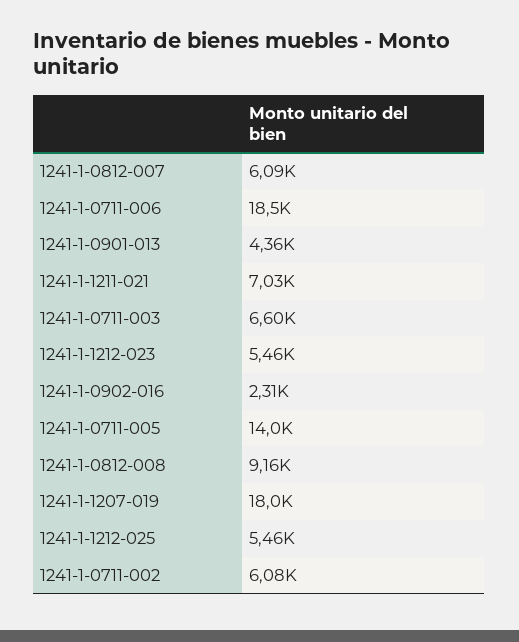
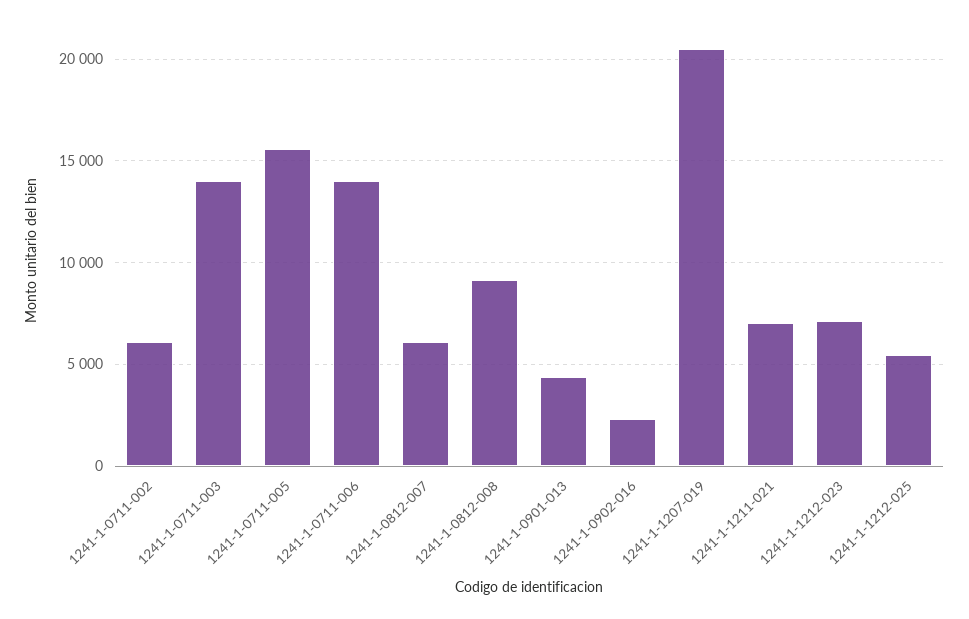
1241-1-0711-006: 18500 -> 14000
1241-1-0711-003: 6600 -> 14000
1241-1-1212-023: 5460 -> 7000
1241-1-0711-005: 14000 -> 15500
1241-1-1207-019: 18000 -> 20500

